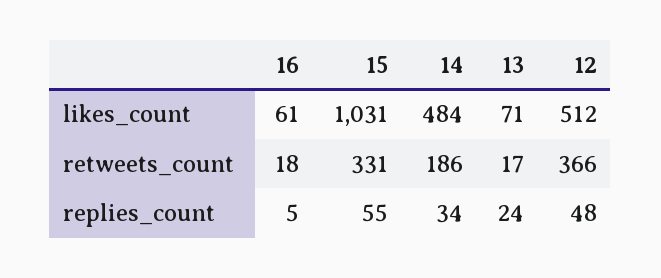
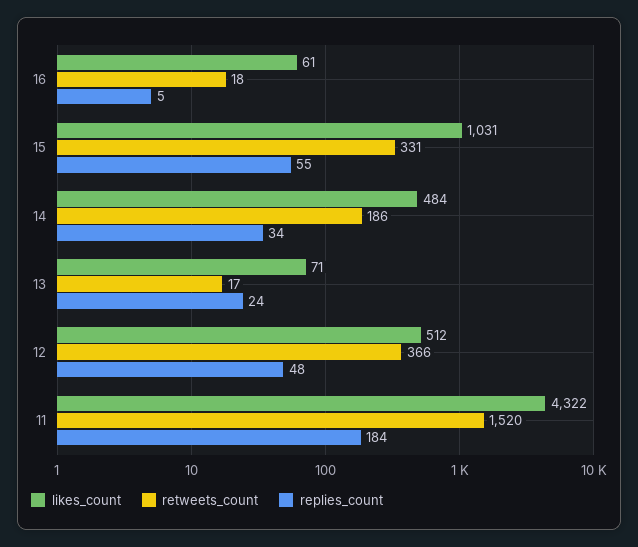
likes_count, 11: none -> 4322
retweets_count, 11: none -> 1520
replies_count, 11: none -> 184

